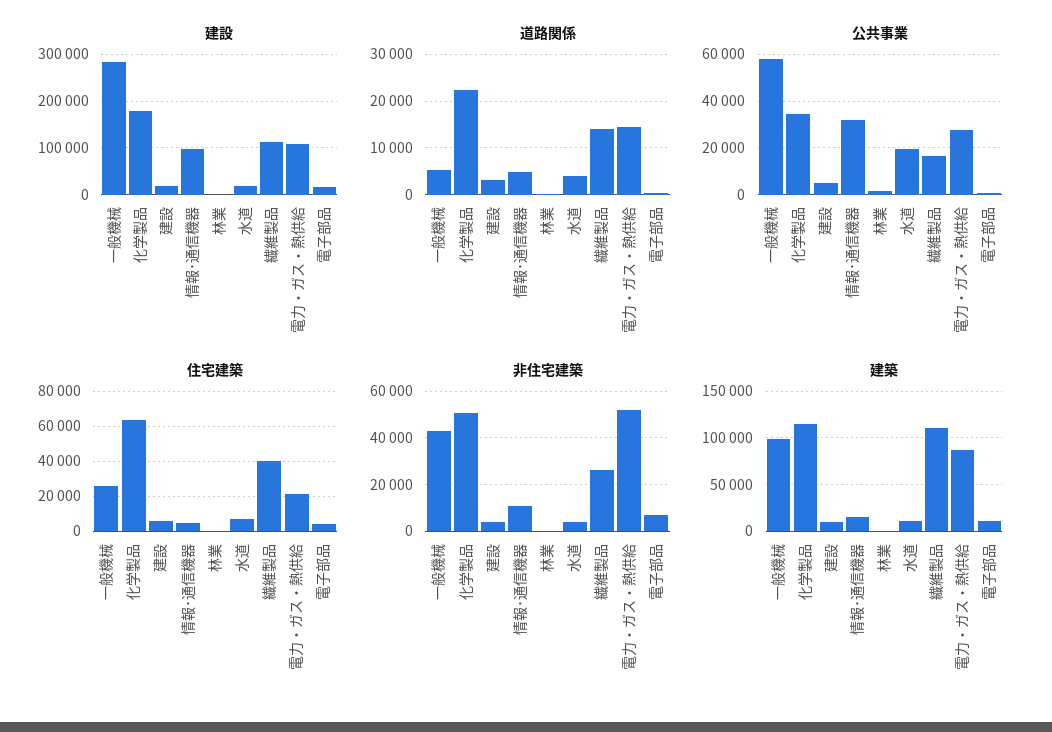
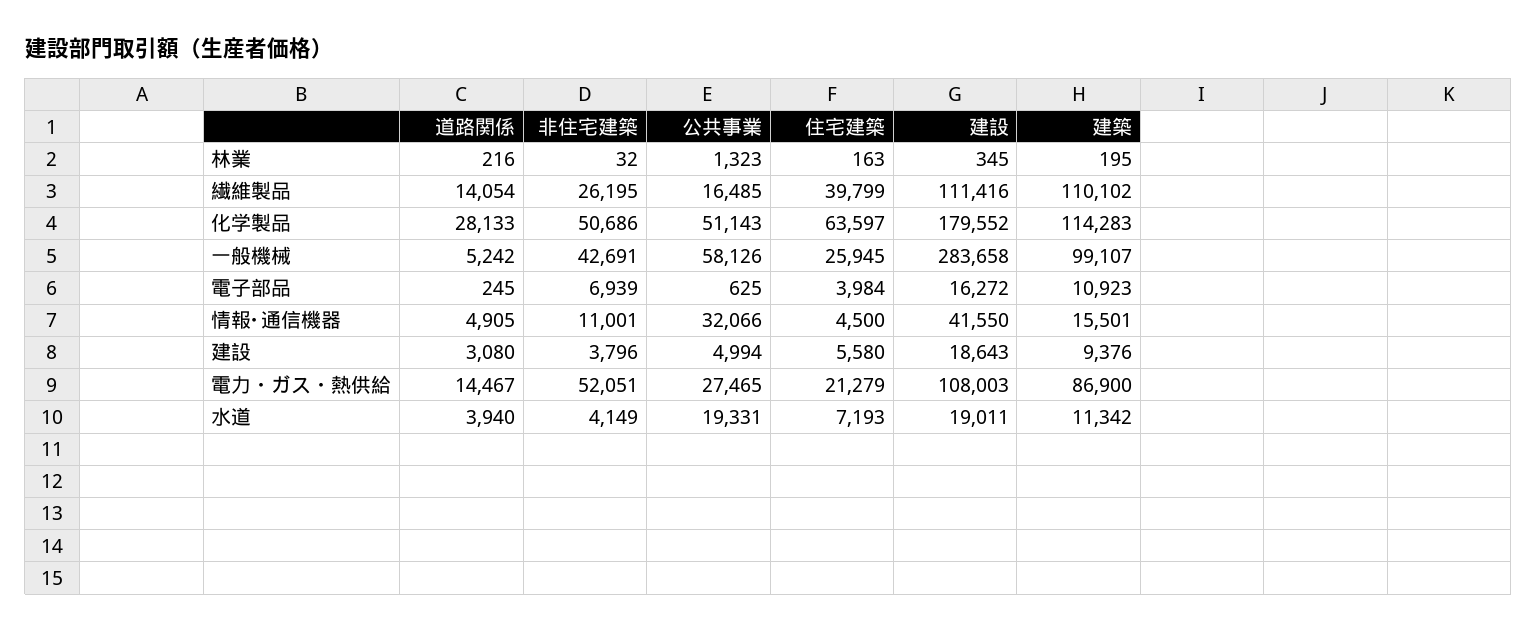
建設, 情報･通信機器: 100000 -> 41550
道路関係, 化学製品: 22000 -> 28133
公共事業, 化学製品: 35000 -> 51143

